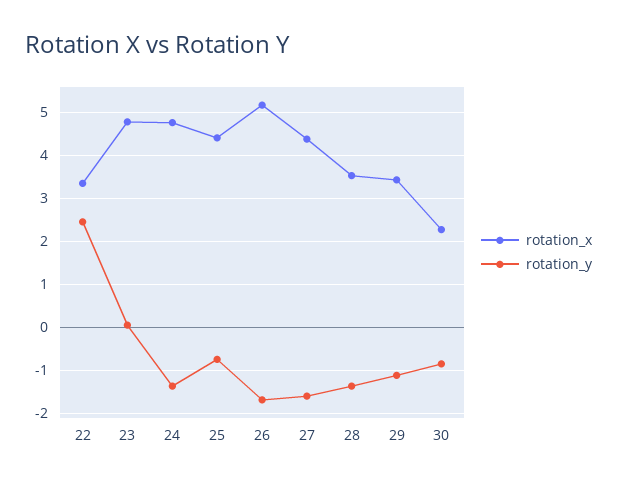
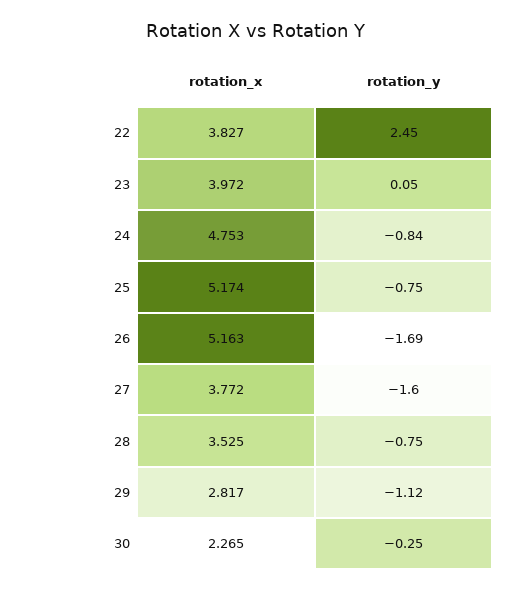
rotation_x, 22: 3.4 -> 3.827
rotation_x, 23: 4.8 -> 3.972
rotation_y, 24: -1.4 -> -0.84
rotation_x, 25: 4.4 -> 5.174
rotation_x, 27: 4.4 -> 3.772
rotation_y, 28: -1.4 -> -0.75
rotation_x, 29: 3.4 -> 2.817
rotation_y, 30: -0.8 -> -0.25

